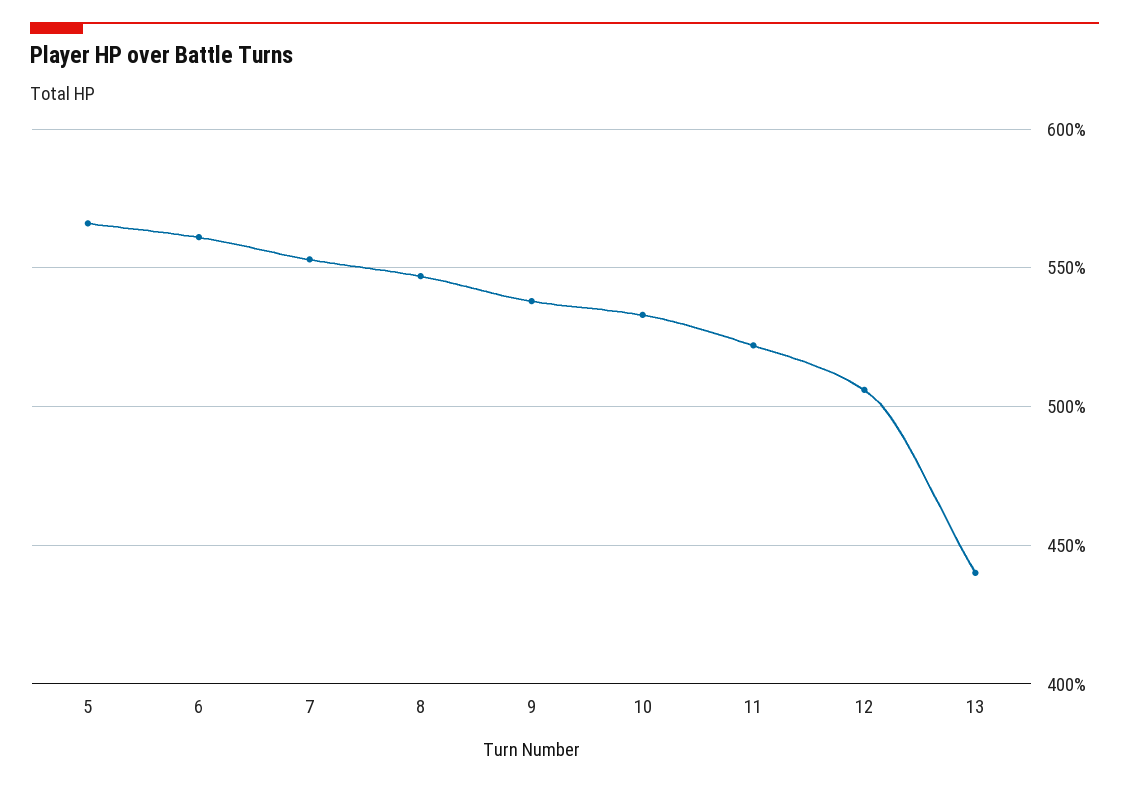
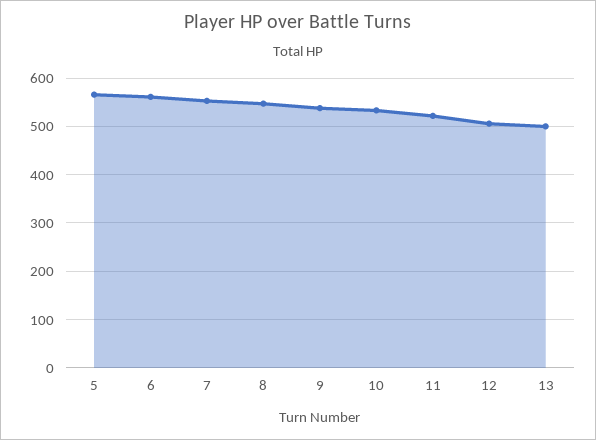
13: 440 -> 500

